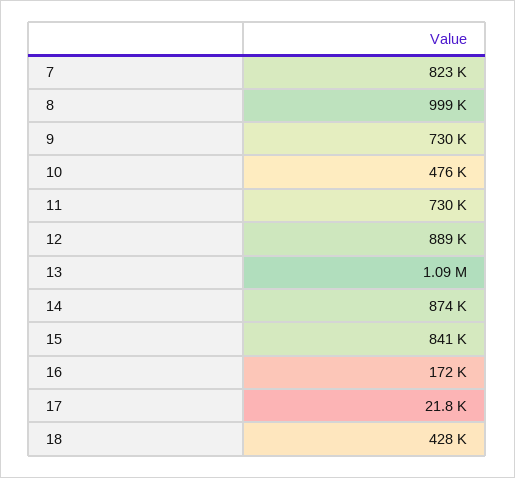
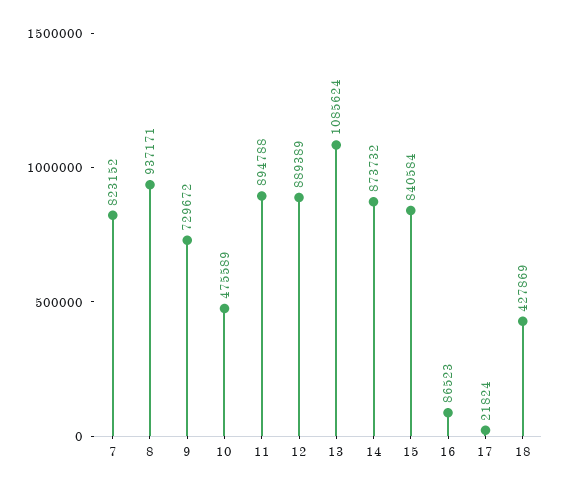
8: 999000 -> 937171
11: 730000 -> 894788
16: 172000 -> 86523

